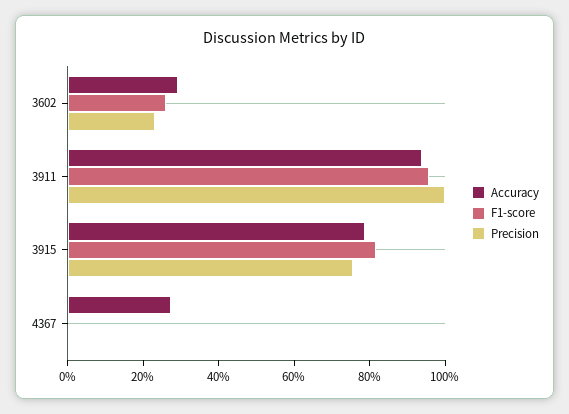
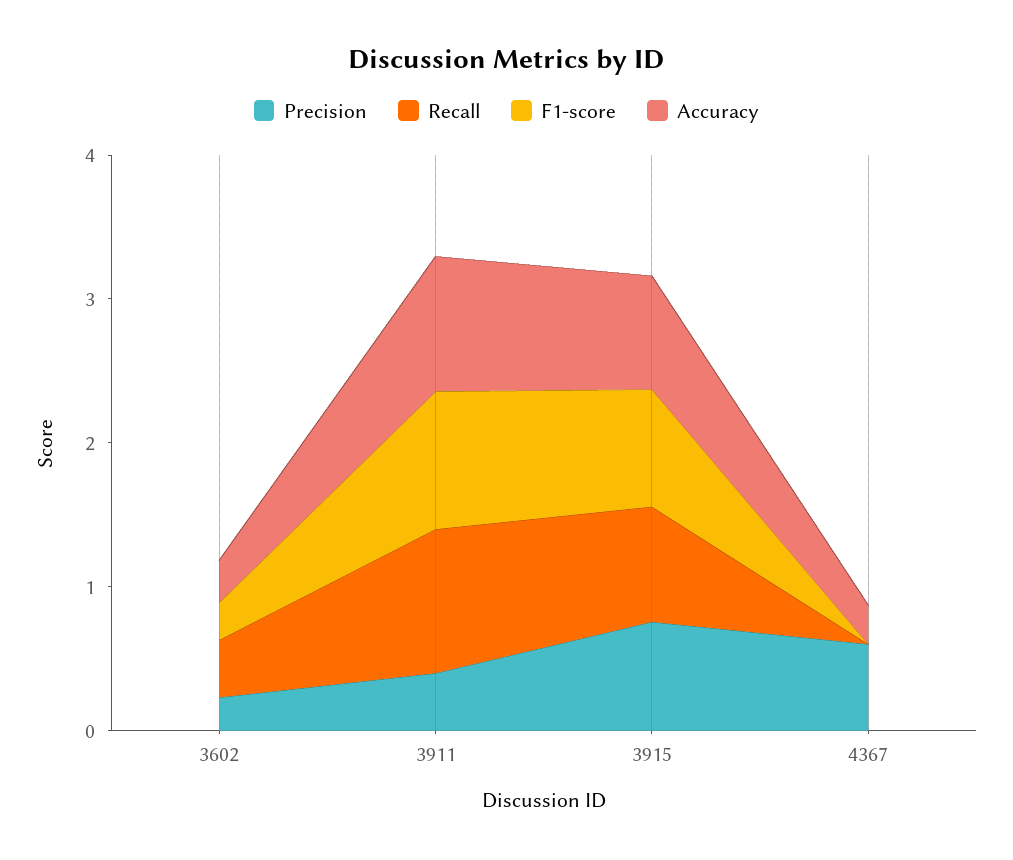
Precision, 3911: 1 -> 0.4
Precision, 4367: 0 -> 0.6
Recall, 3602: none -> 0.4
Recall, 3911: none -> 1
Recall, 3915: none -> 0.8
Recall, 4367: none -> 0

